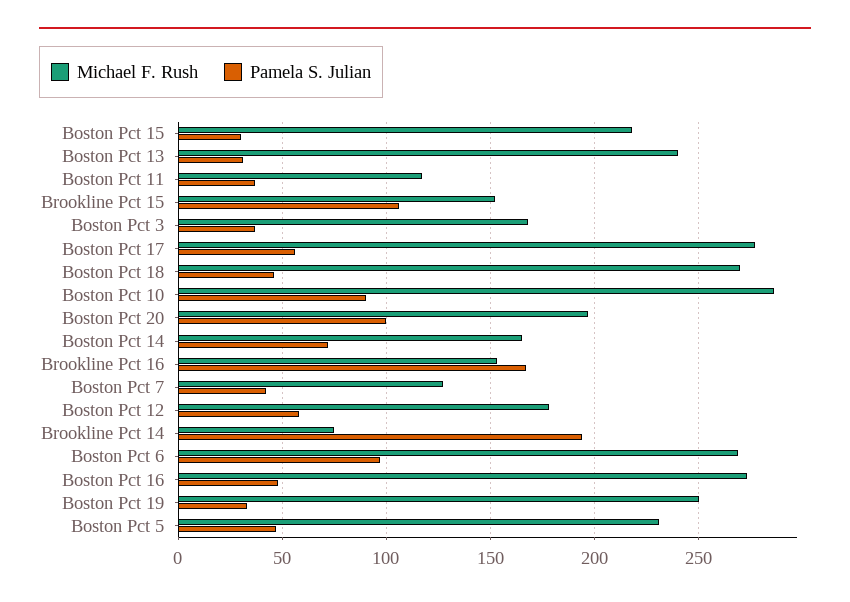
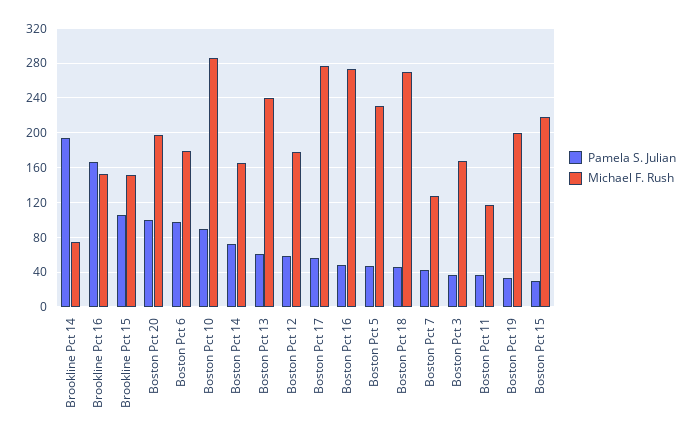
Pamela S. Julian, Boston Pct 13: 30 -> 60
Michael F. Rush, Boston Pct 6: 270 -> 180
Michael F. Rush, Boston Pct 19: 250 -> 200

